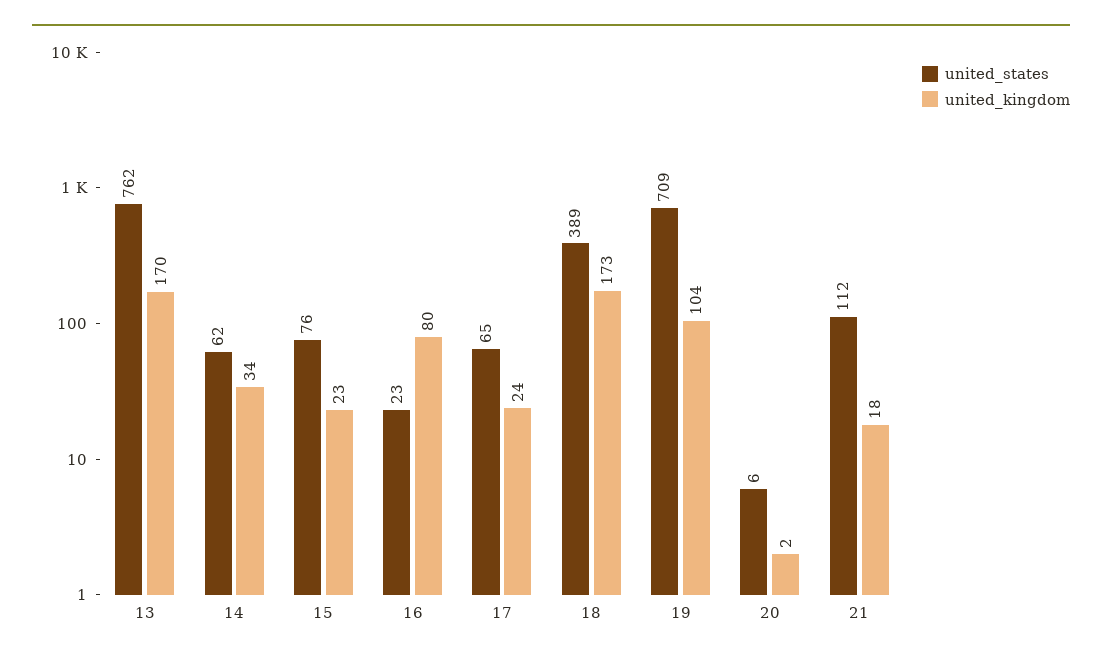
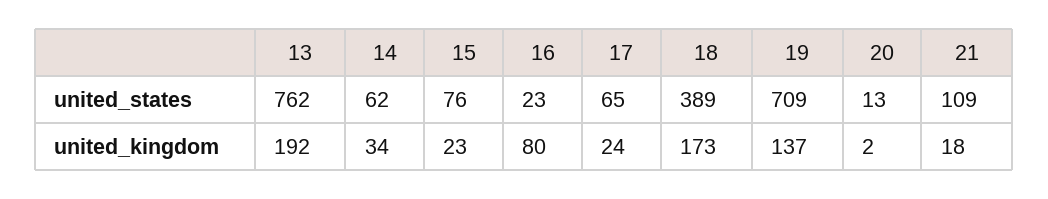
united_kingdom, 13: 170 -> 192
united_kingdom, 19: 104 -> 137
united_states, 20: 6 -> 13
united_states, 21: 112 -> 109

